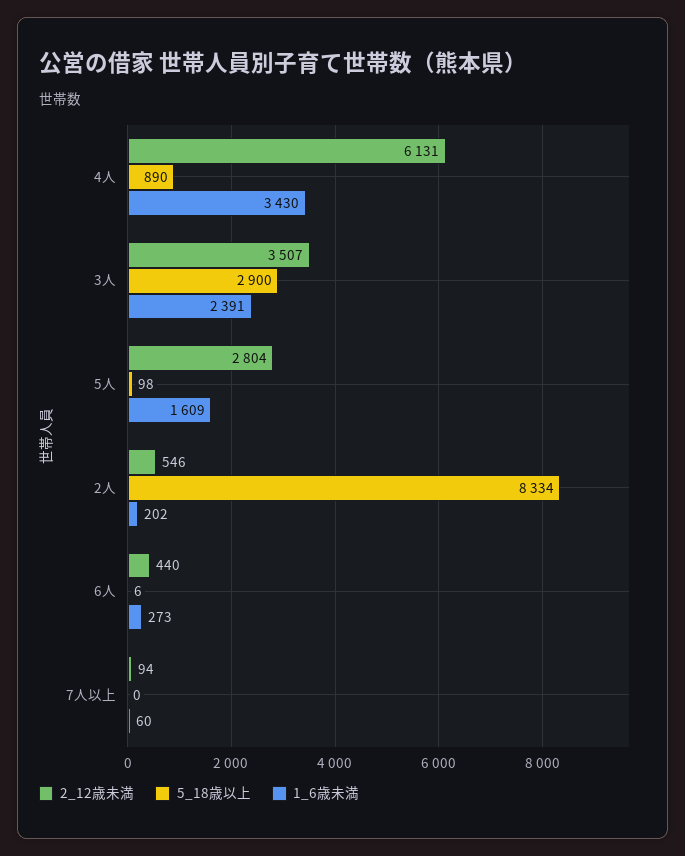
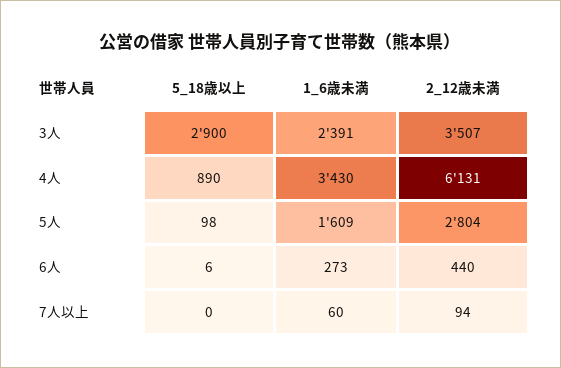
2_12歳未満, 2人: 546 -> none
5_18歳以上, 2人: 8334 -> none
1_6歳未満, 2人: 202 -> none

